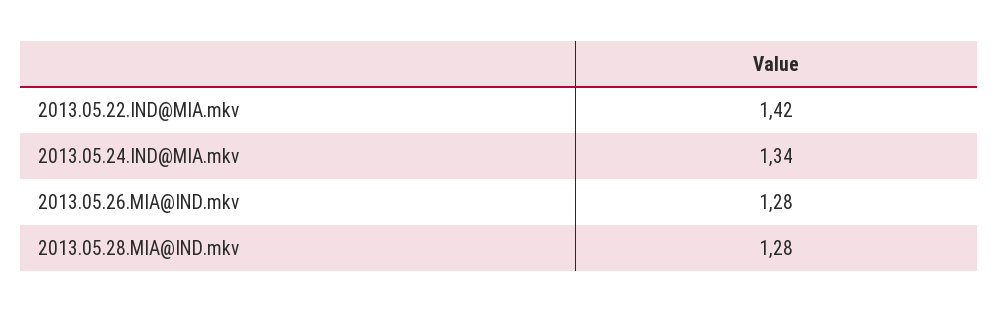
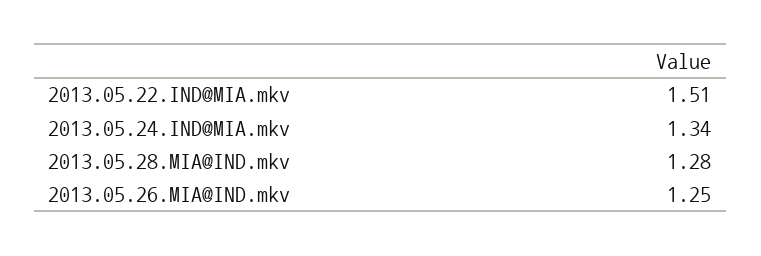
2013.05.22.IND@MIA.mkv: 1.42 -> 1.51
2013.05.26.MIA@IND.mkv: 1.28 -> 1.25

